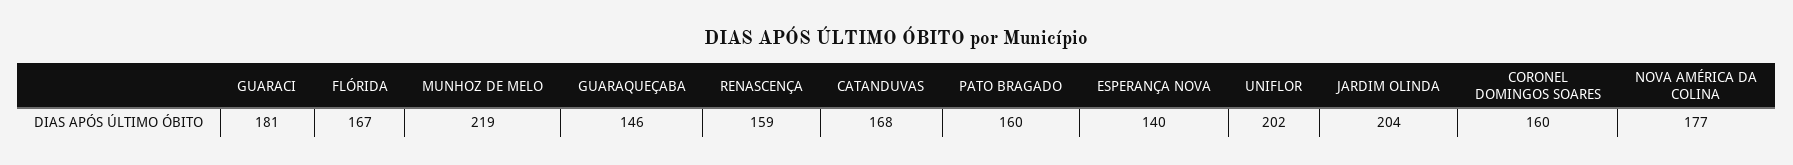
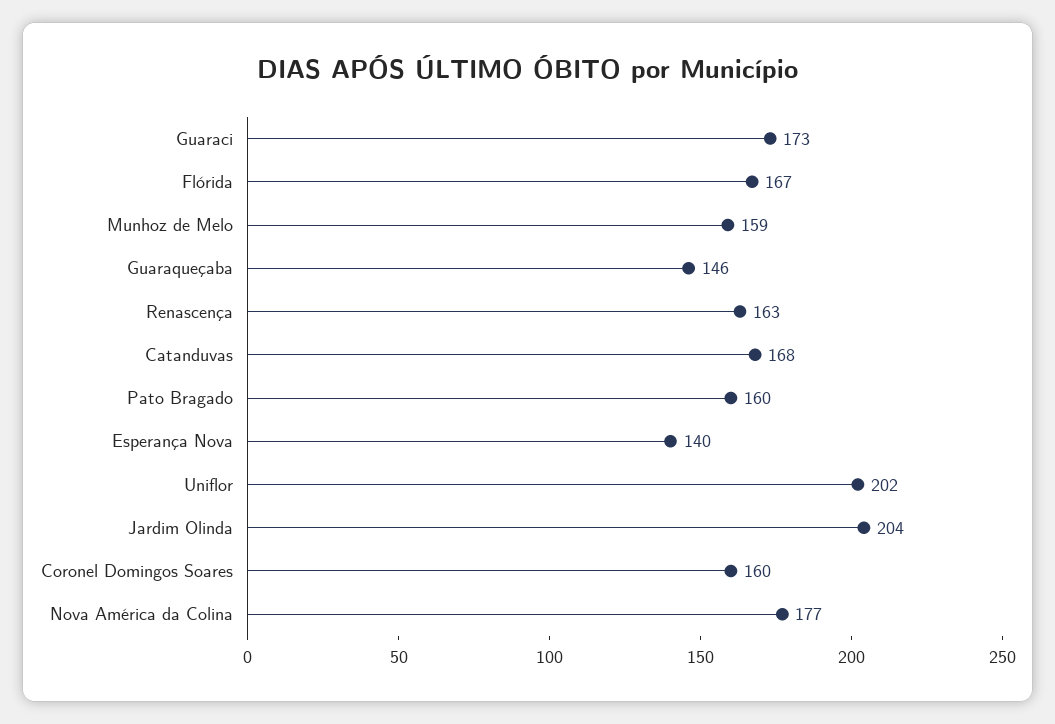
GUARACI: 181 -> 173
MUNHOZ DE MELO: 219 -> 159
RENASCENÇA: 159 -> 163

